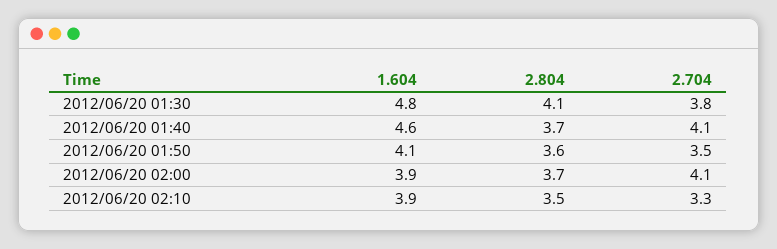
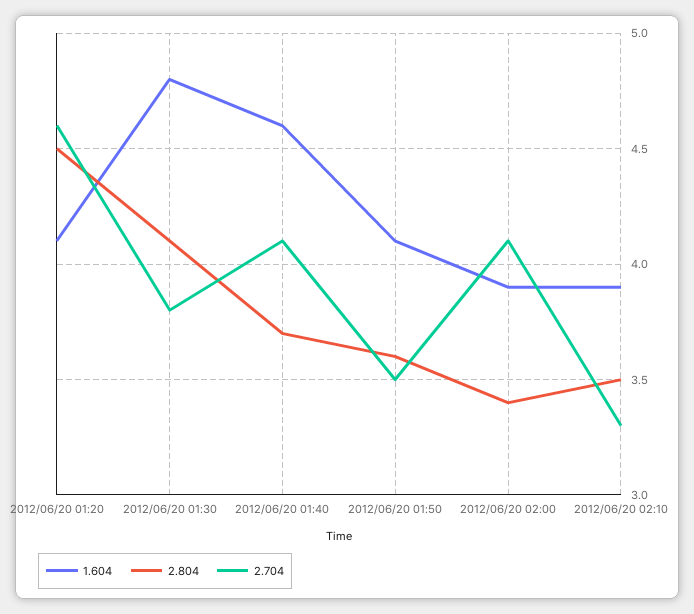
2.804, 2012/06/20 02:00: 3.7 -> 3.4
1.604, 2012/06/20 01:20: none -> 4.1
2.804, 2012/06/20 01:20: none -> 4.5
2.704, 2012/06/20 01:20: none -> 4.6

